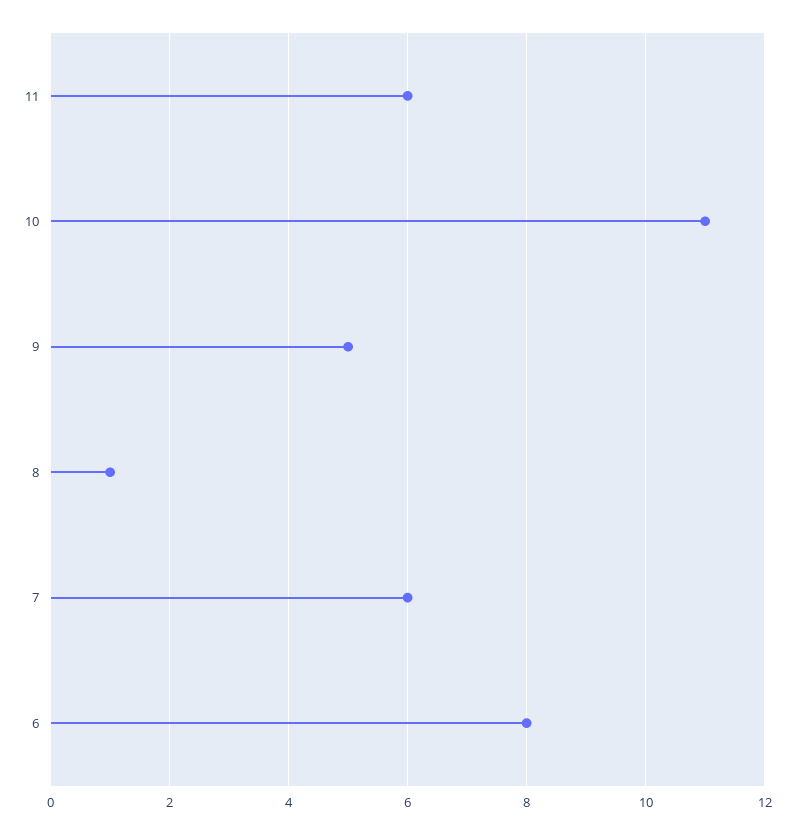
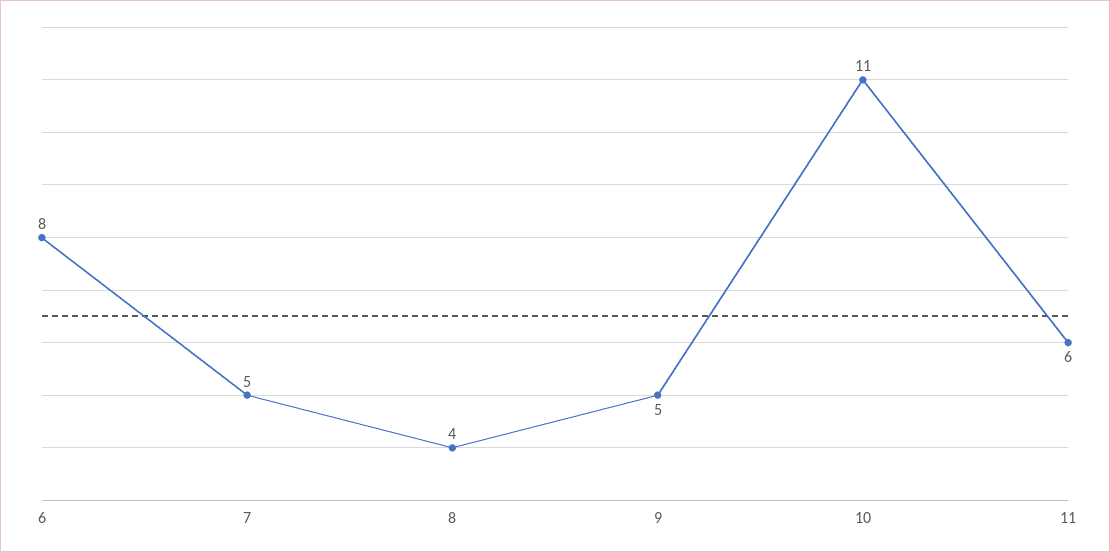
8: 1 -> 4
7: 6 -> 5

